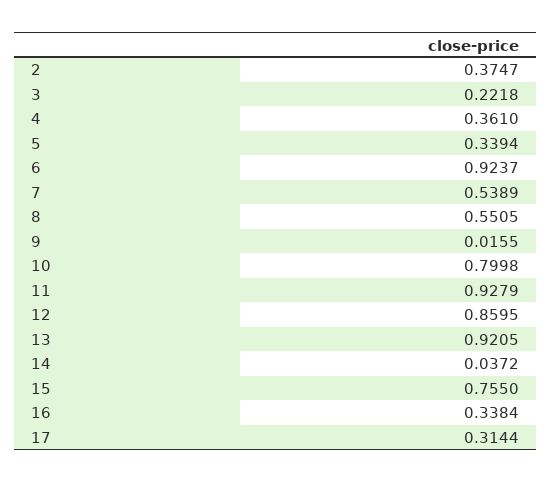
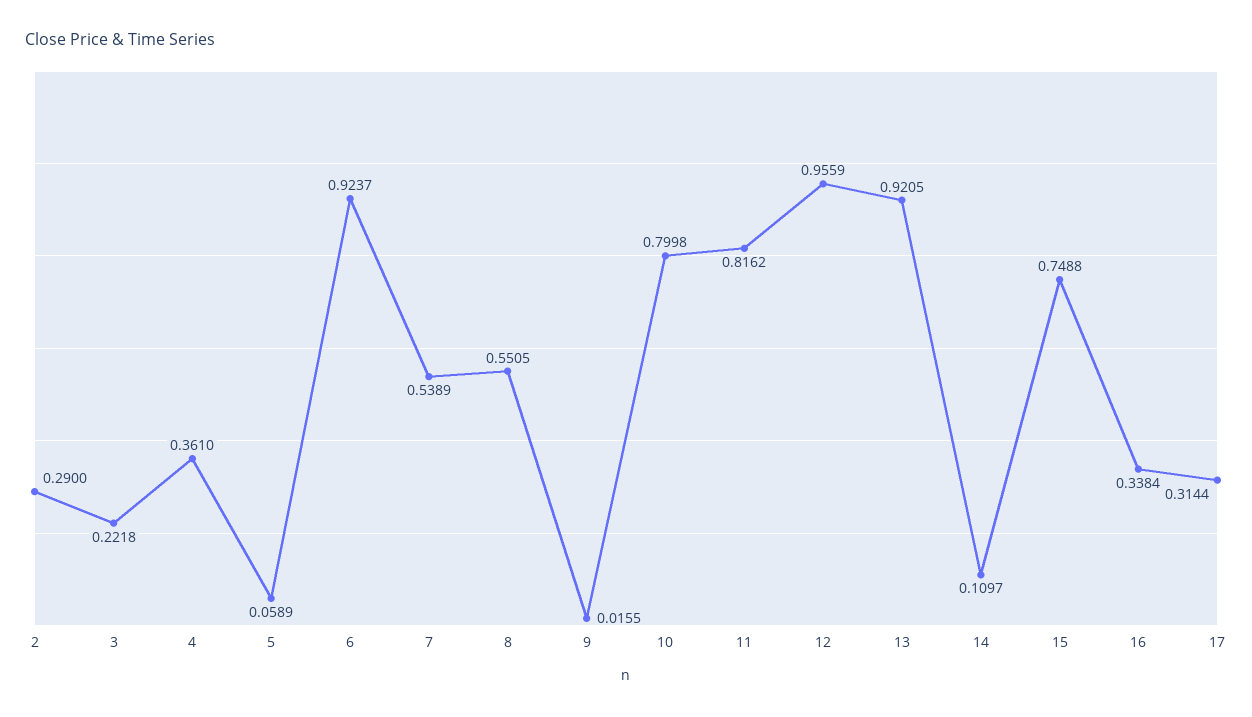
2: 0.3747 -> 0.29
5: 0.3394 -> 0.0589
11: 0.9279 -> 0.8162
12: 0.8595 -> 0.9559
14: 0.0372 -> 0.1097
15: 0.755 -> 0.7488

